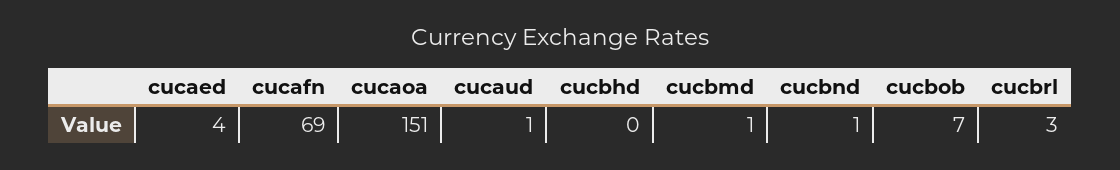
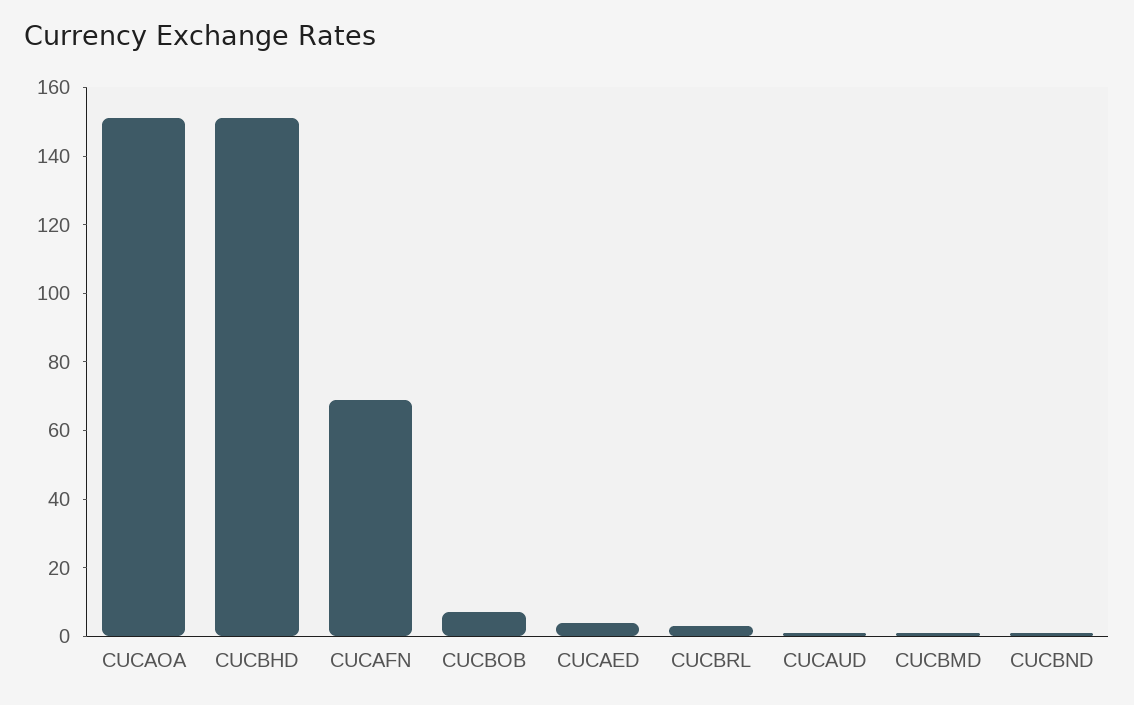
cucbhd: 0 -> 150

